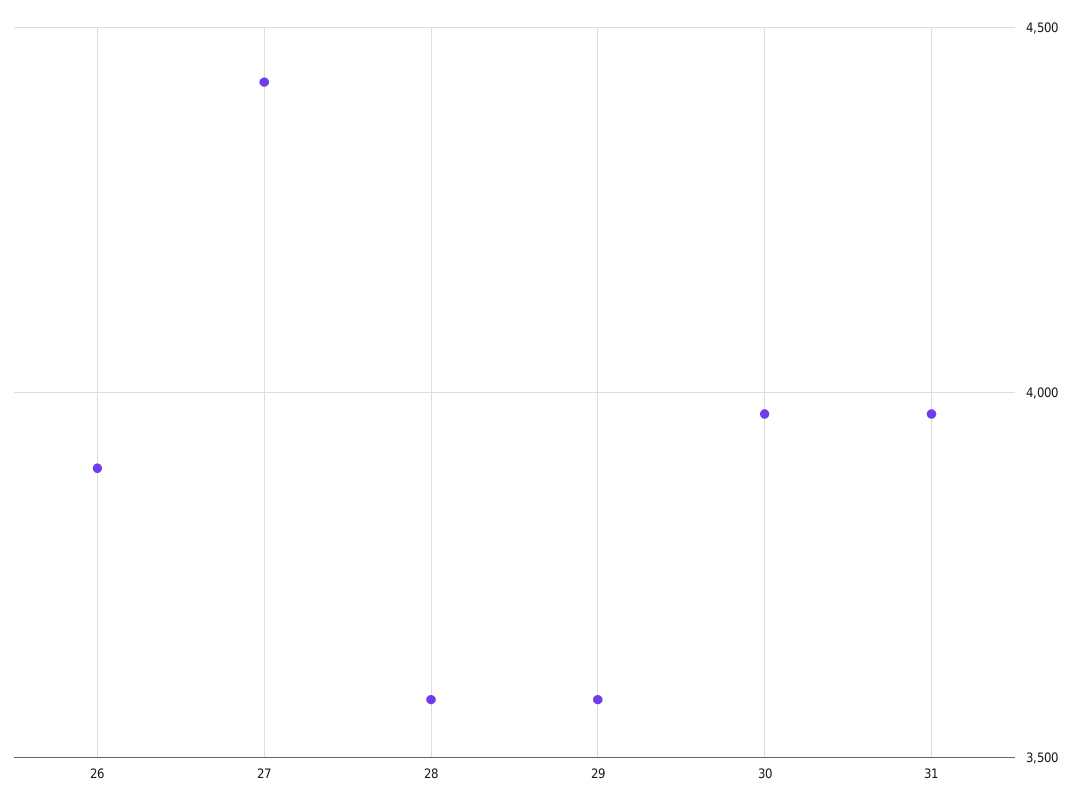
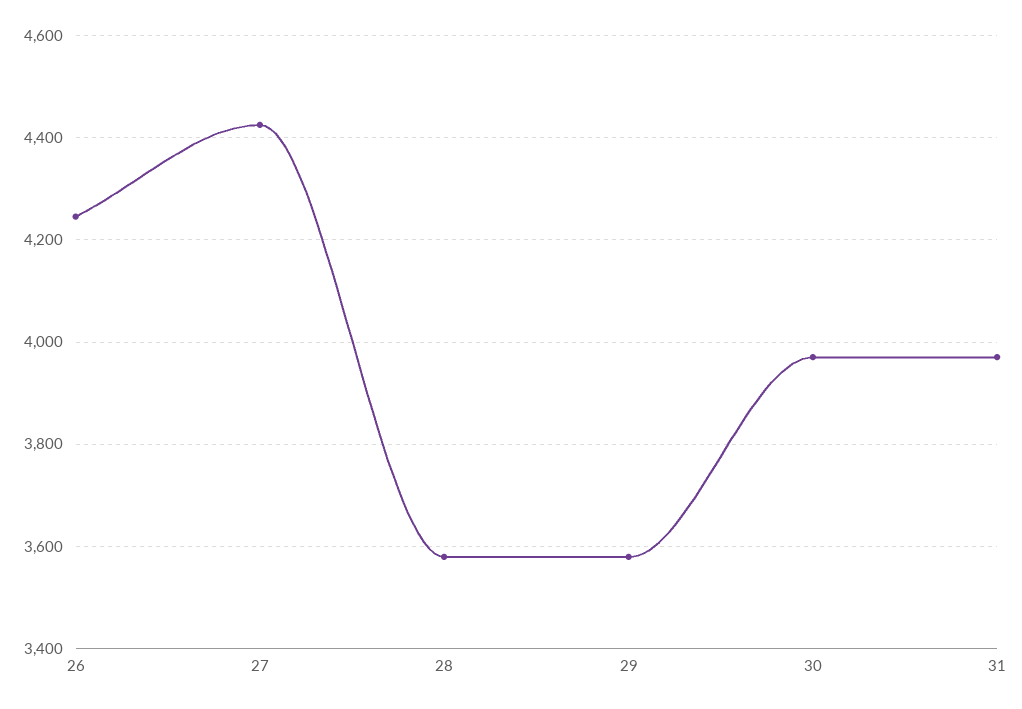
26: 3900 -> 4240

